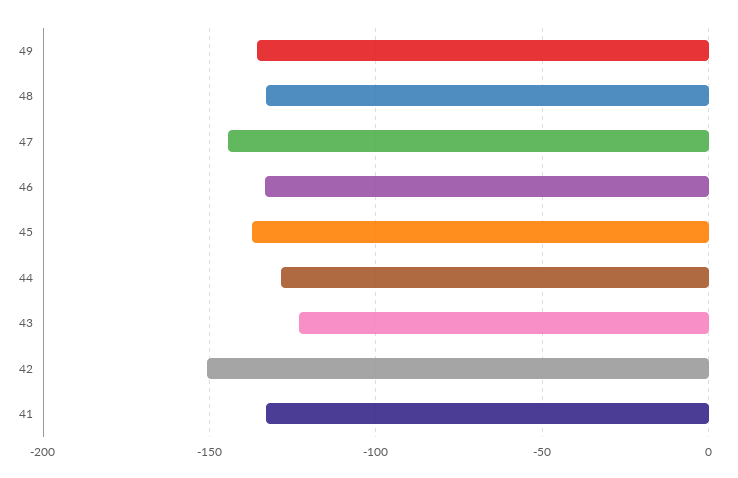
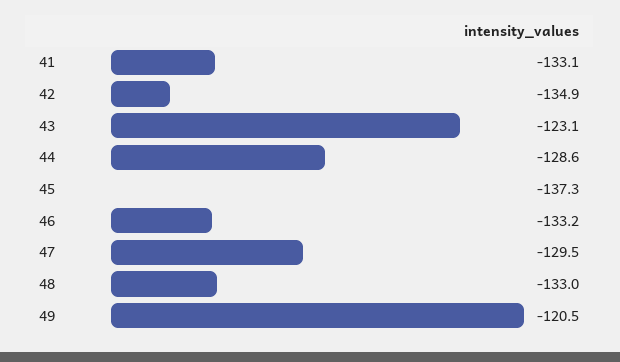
49: -135 -> -120.5
47: -145 -> -129.5
42: -150 -> -134.9

